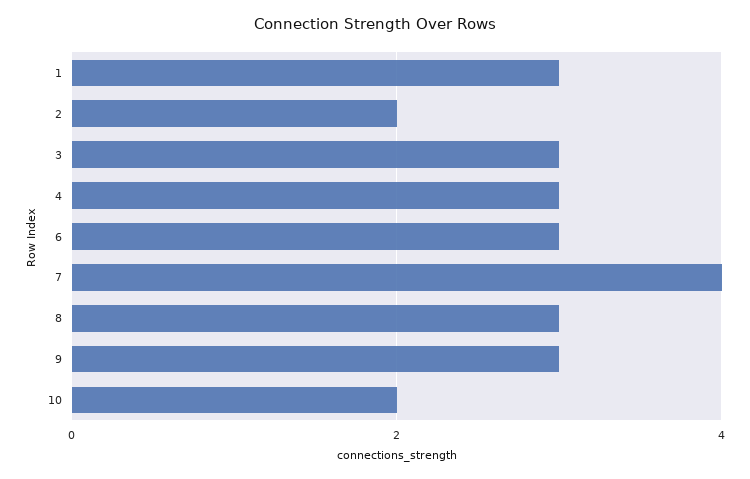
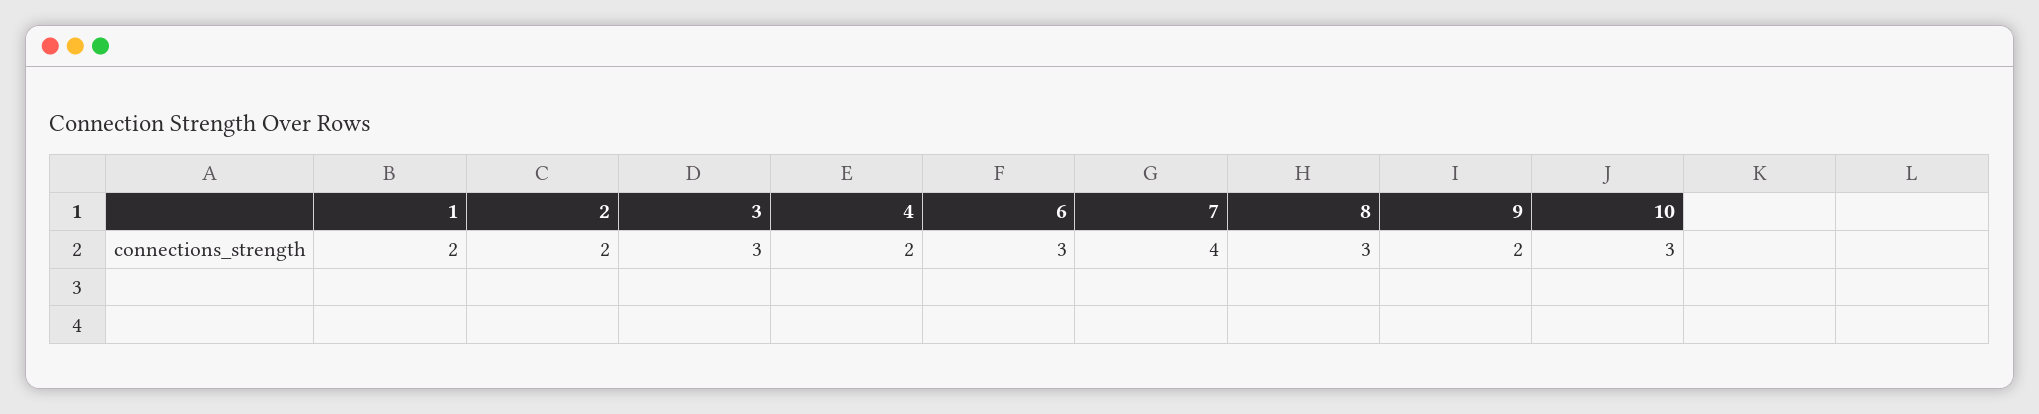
1: 3 -> 2
4: 3 -> 2
9: 3 -> 2
10: 2 -> 3

